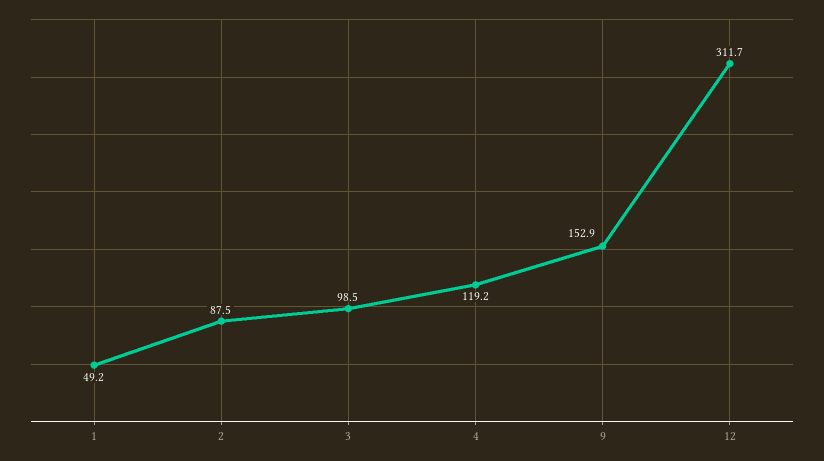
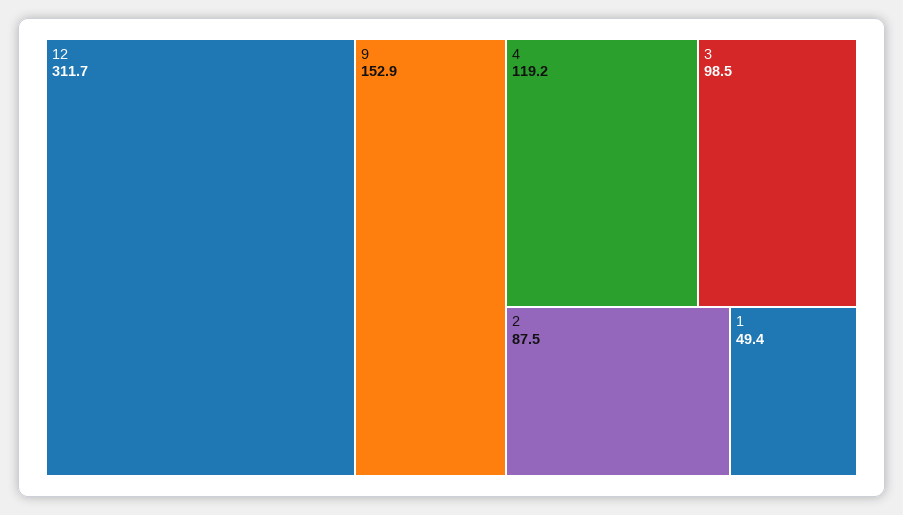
1: 49.2 -> 49.4

